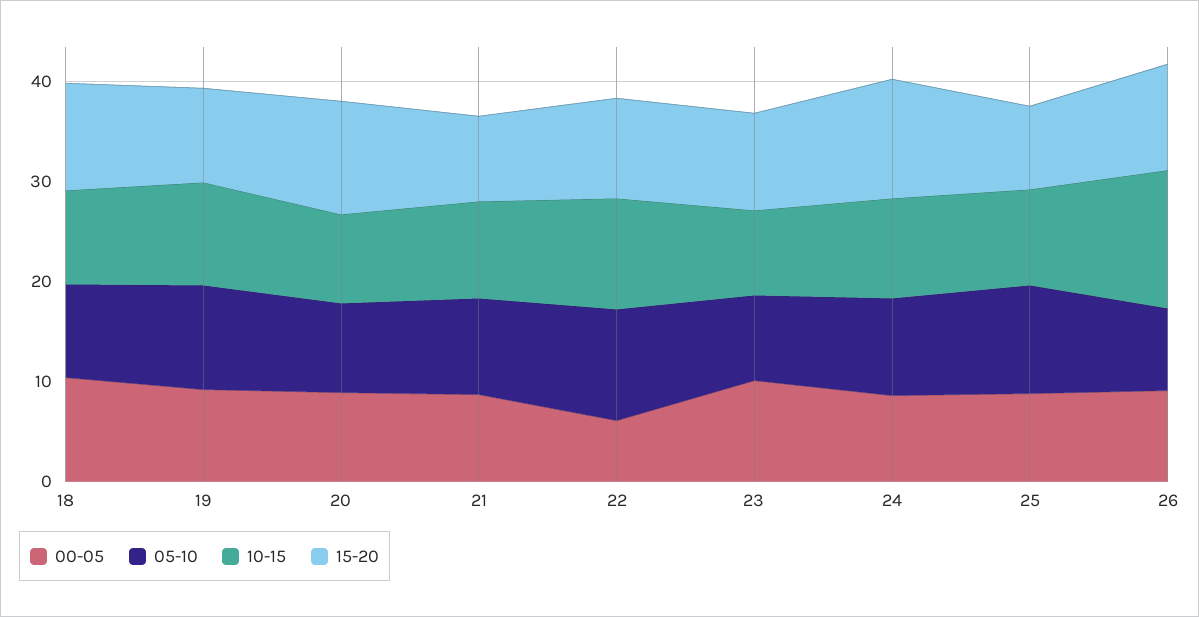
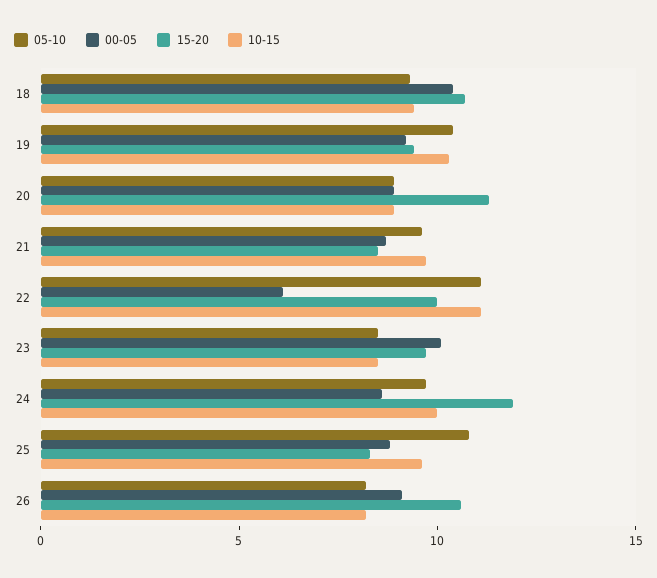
10-15, 26: 14 -> 8

